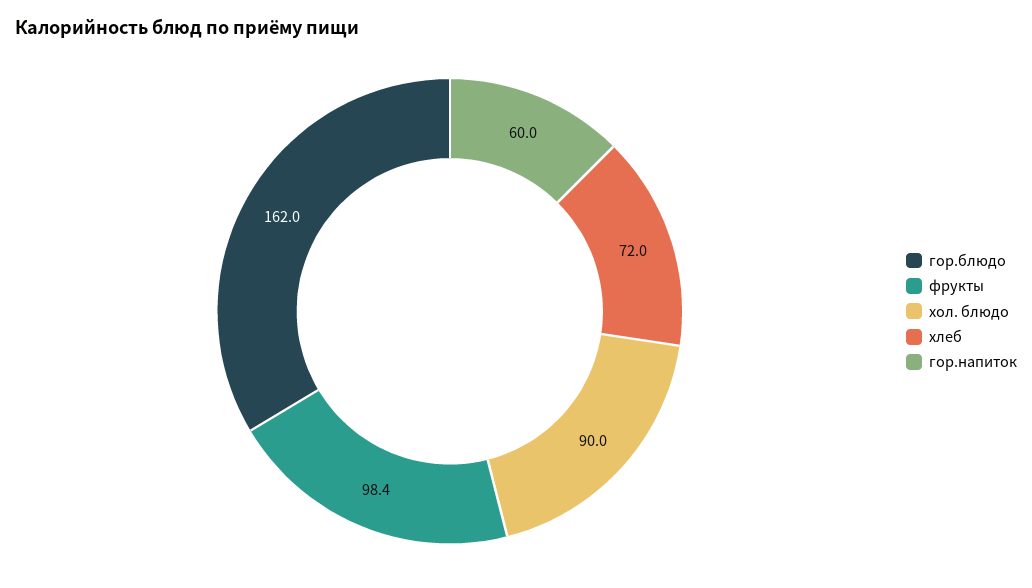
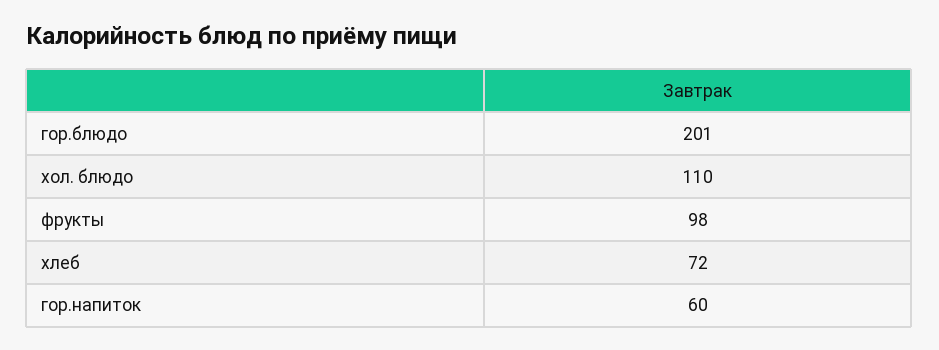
гор.блюдо: 162 -> 201
хол. блюдо: 90 -> 110

